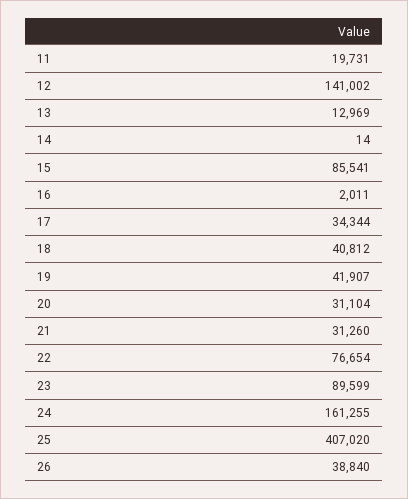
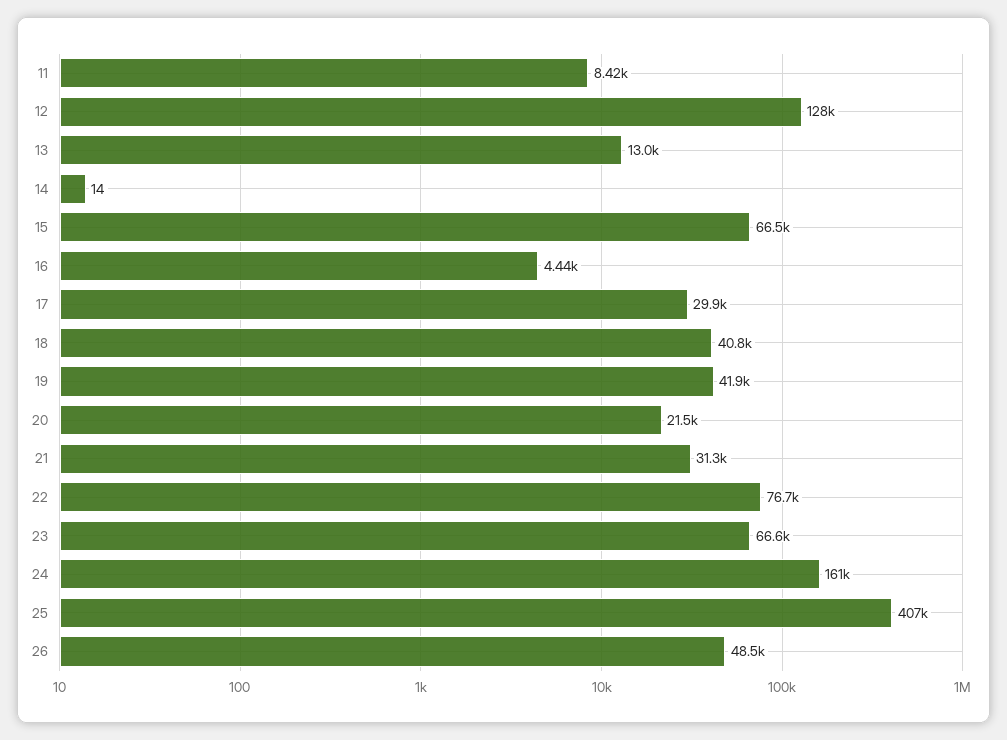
11: 19731 -> 8420
12: 141002 -> 128000
15: 85541 -> 66500
16: 2011 -> 4440
17: 34344 -> 29900
20: 31104 -> 21500
23: 89599 -> 66600
26: 38840 -> 48500

